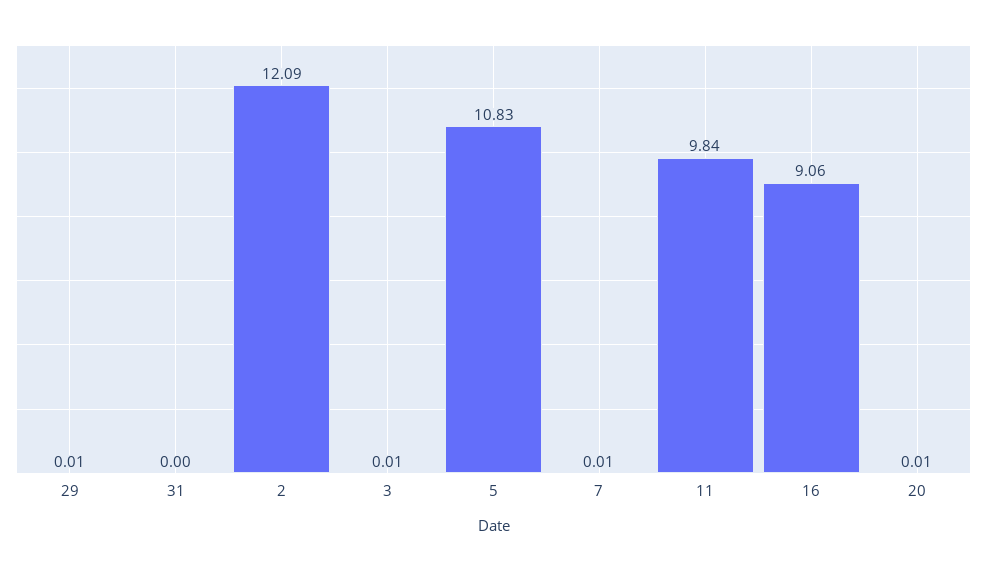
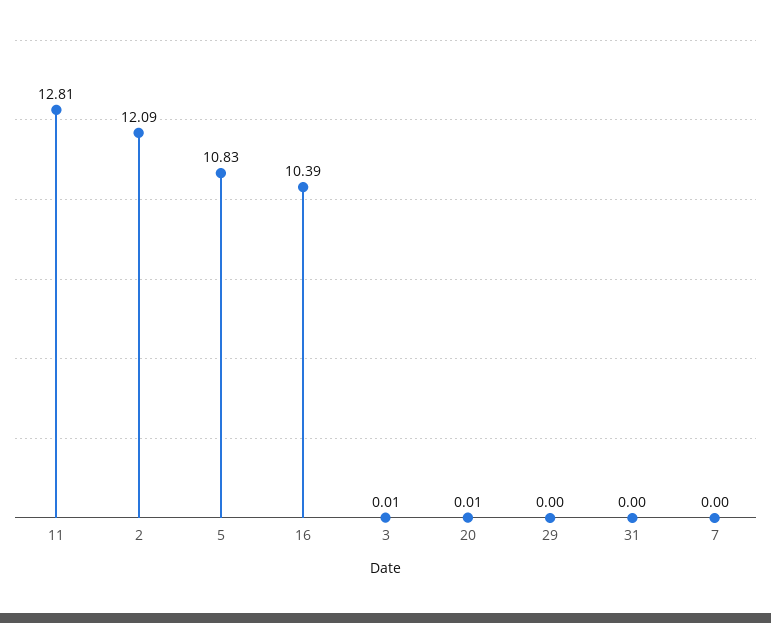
29: 0.01 -> 0
7: 0.01 -> 0
11: 9.84 -> 12.81
16: 9.06 -> 10.39

